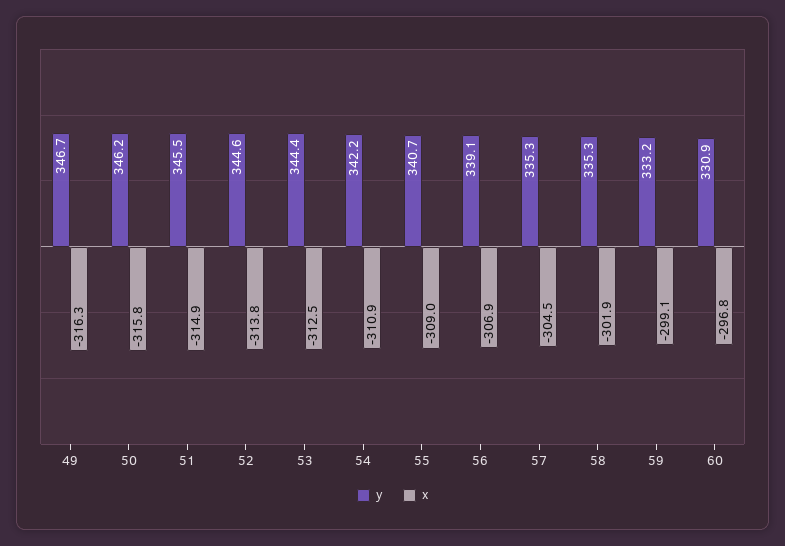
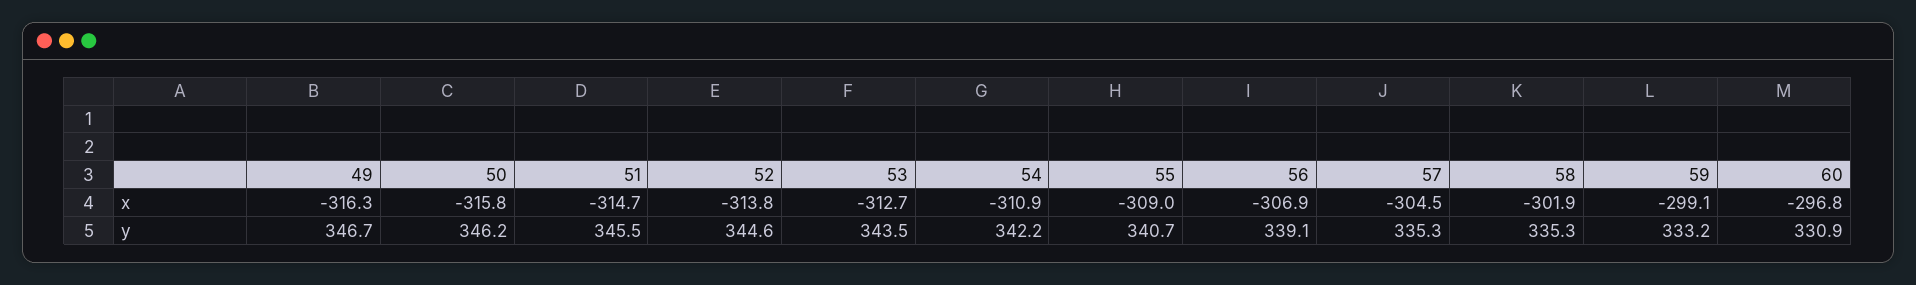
x, 51: -314.9 -> -314.7
y, 53: 344.4 -> 343.5
x, 53: -312.5 -> -312.7

